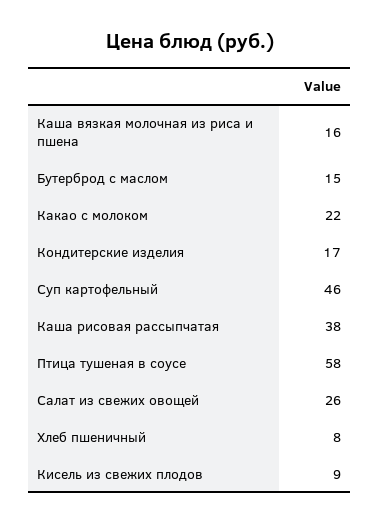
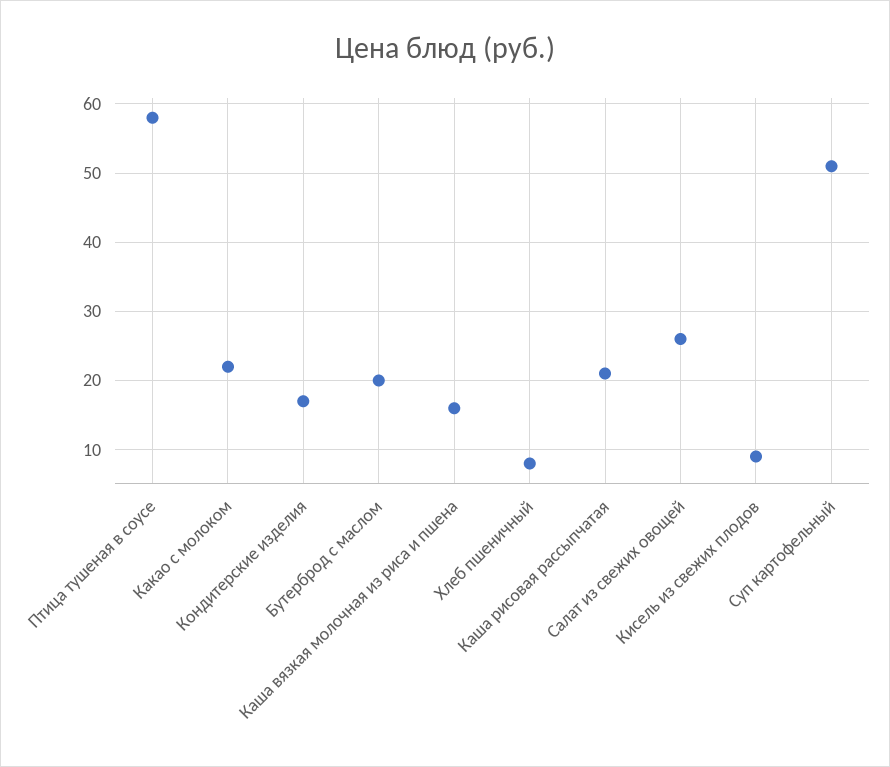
Бутерброд с маслом: 15 -> 20
Суп картофельный: 46 -> 51
Каша рисовая рассыпчатая: 38 -> 21

